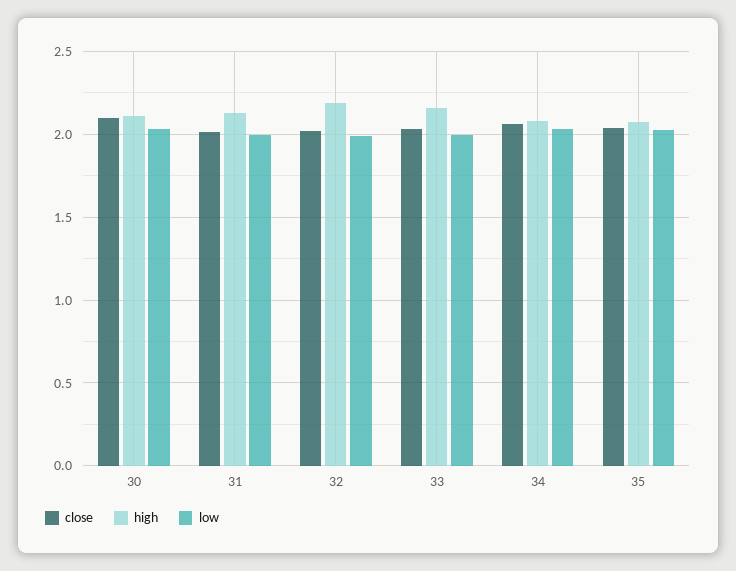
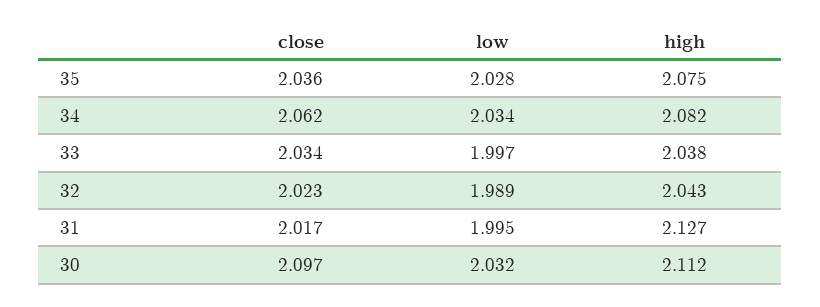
high, 32: 2.2 -> 2.043
high, 33: 2.15 -> 2.038

